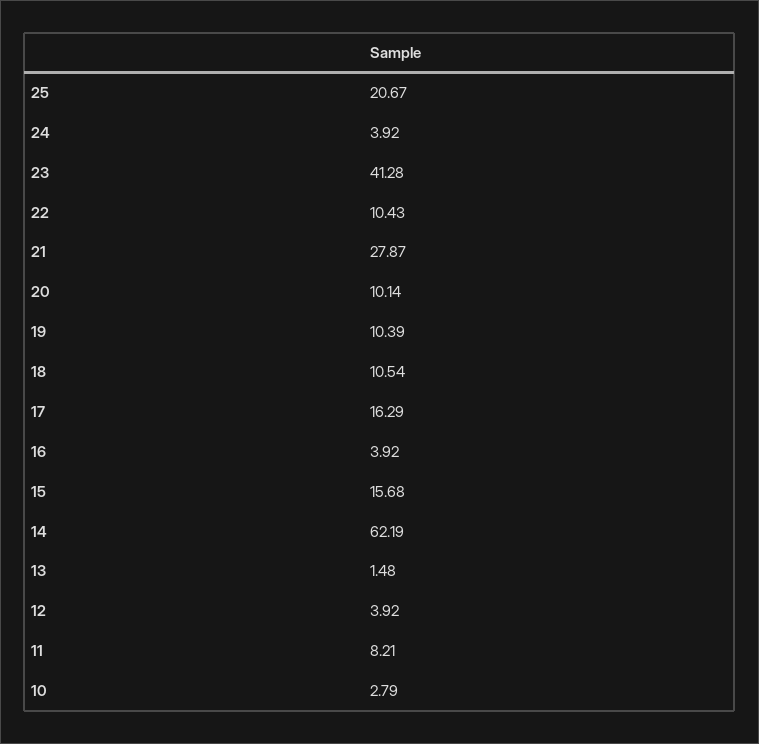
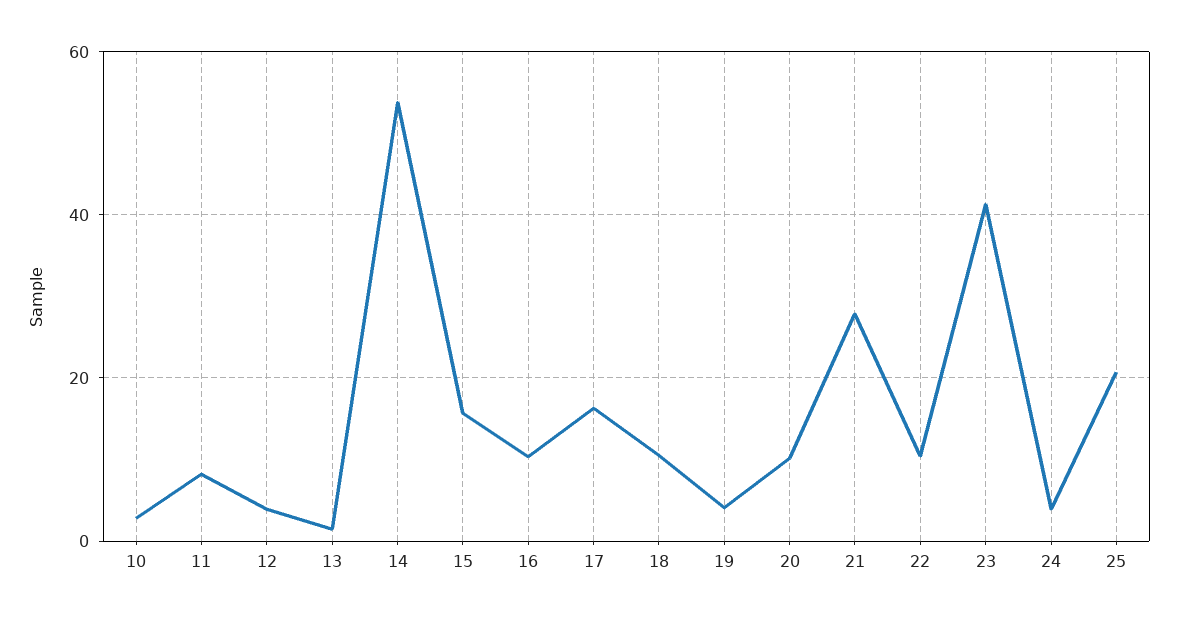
19: 10.39 -> 4
16: 3.92 -> 10
14: 62.19 -> 54

